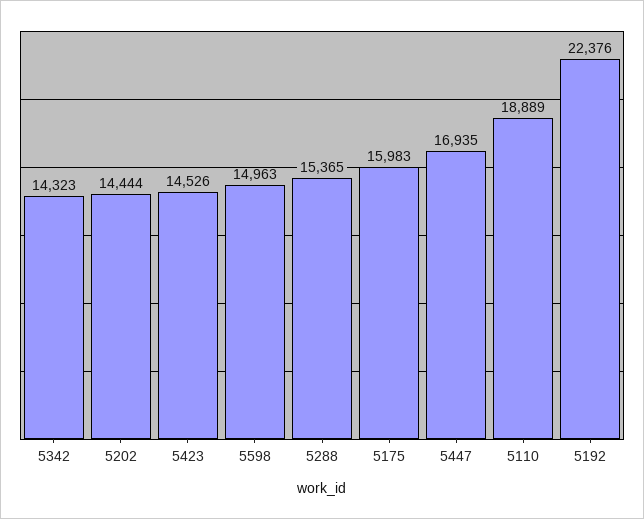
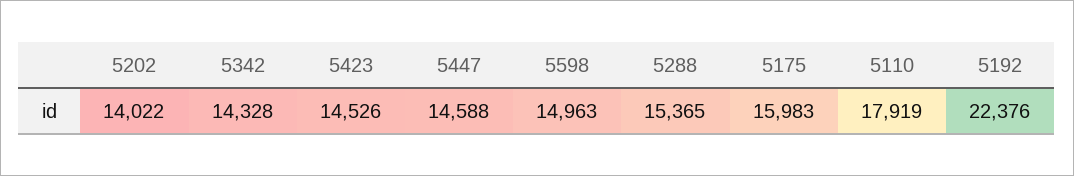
5342: 14323 -> 14328
5202: 14444 -> 14022
5447: 16935 -> 14588
5110: 18889 -> 17919

